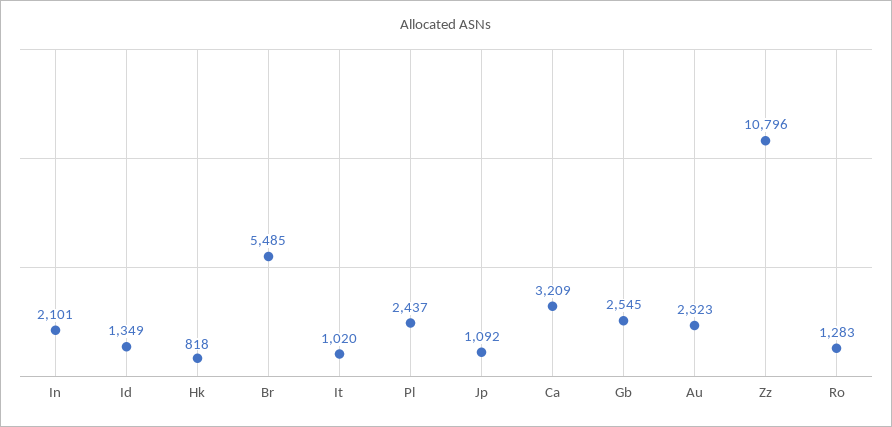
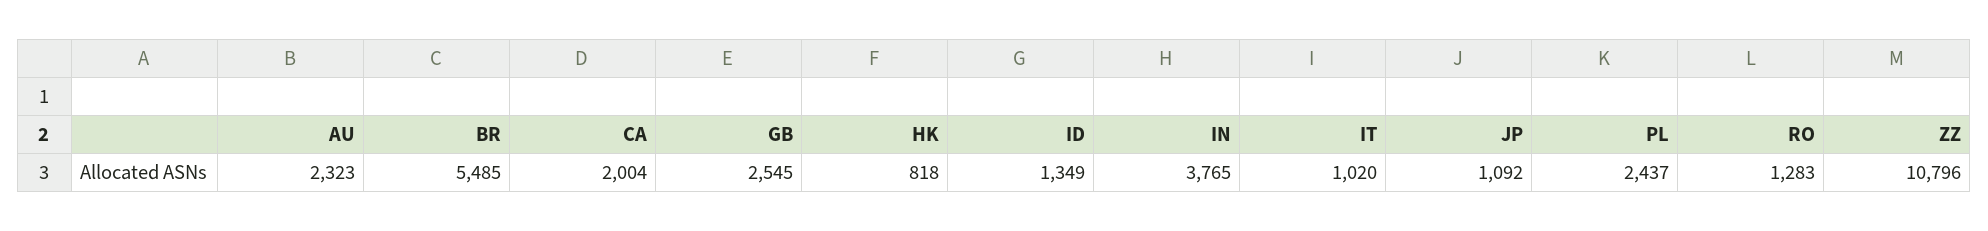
In: 2101 -> 3765
Ca: 3209 -> 2004

